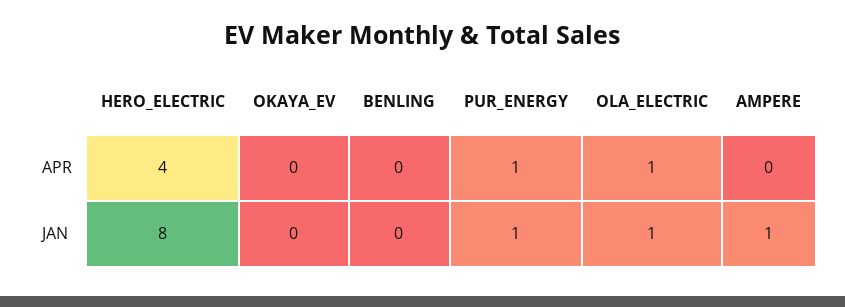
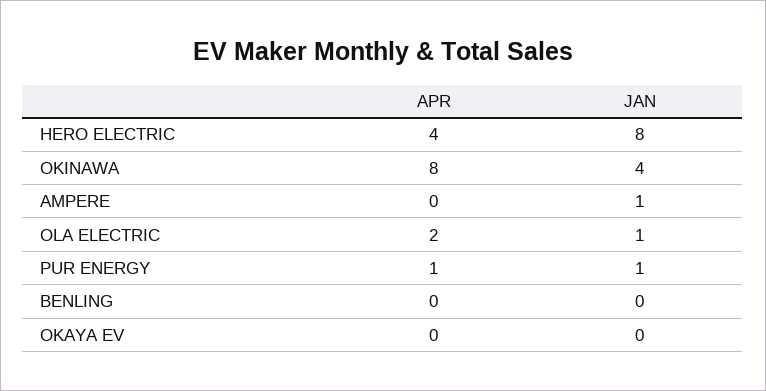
OLA_ELECTRIC, APR: 1 -> 2
OKINAWA, APR: none -> 8
OKINAWA, JAN: none -> 4

